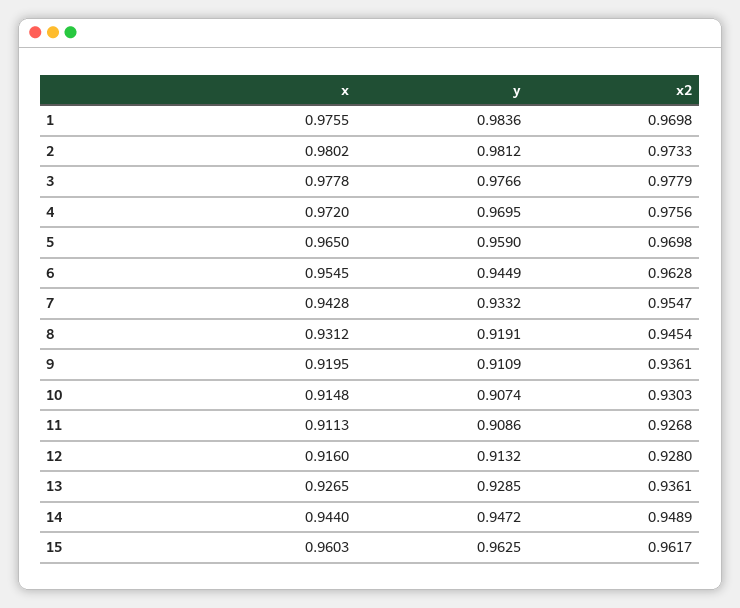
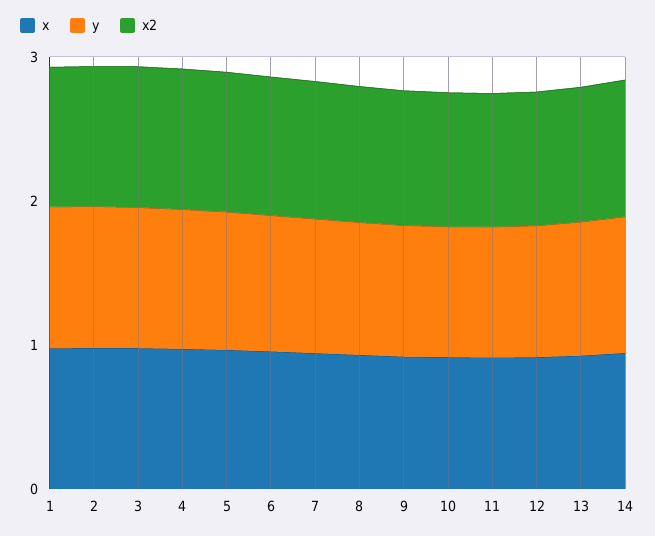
x, 15: 0.9603 -> none
y, 15: 0.9625 -> none
x2, 15: 0.9617 -> none

